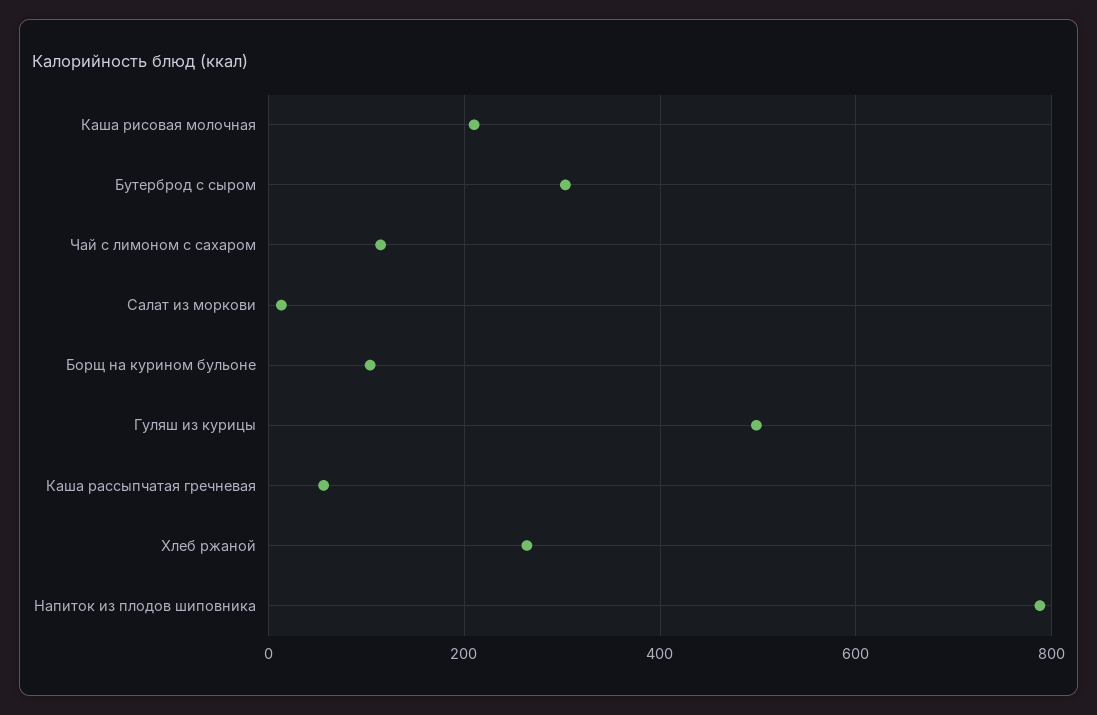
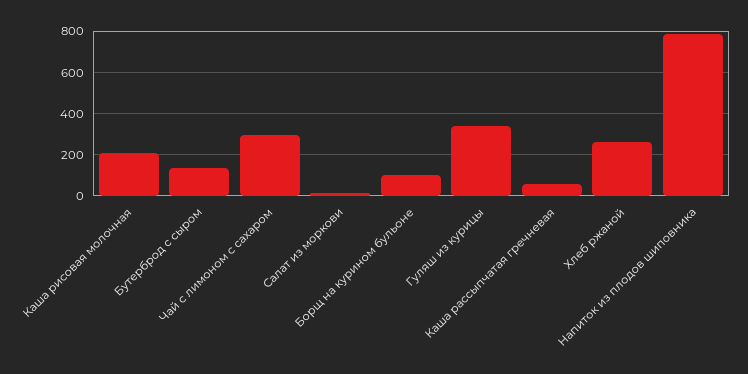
Бутерброд с сыром: 300 -> 150
Чай с лимоном с сахаром: 120 -> 300
Гуляш из курицы: 500 -> 350

